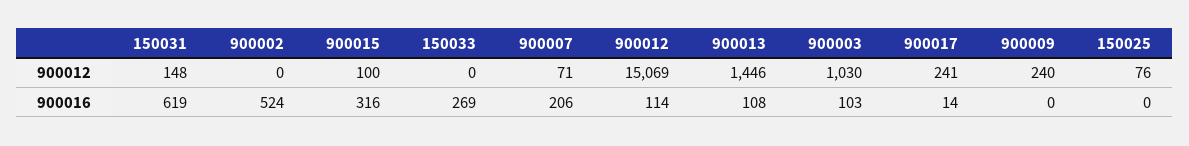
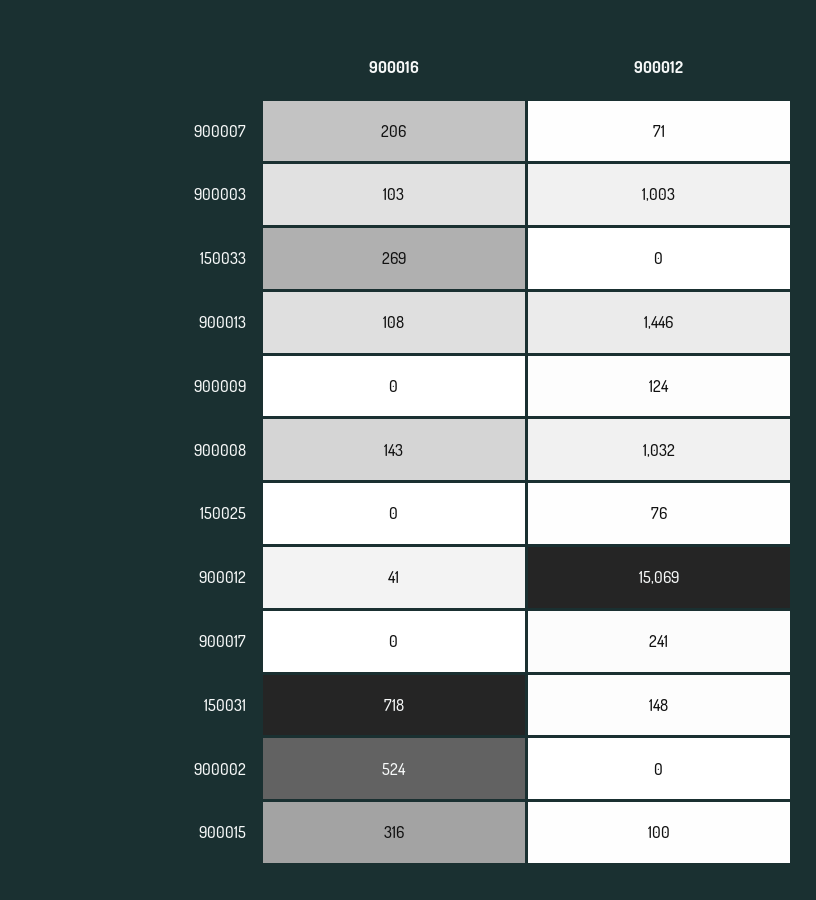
900003, 900012: 1030 -> 1003
900009, 900012: 240 -> 124
150031, 900016: 619 -> 718
900012, 900016: 114 -> 41
900017, 900016: 14 -> 0
900008, 900016: none -> 143
900008, 900012: none -> 1032

